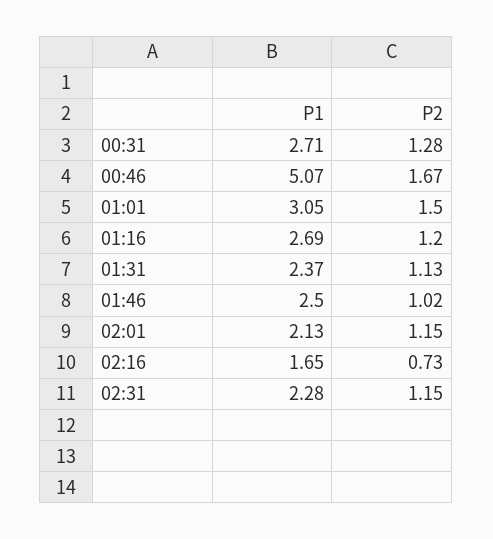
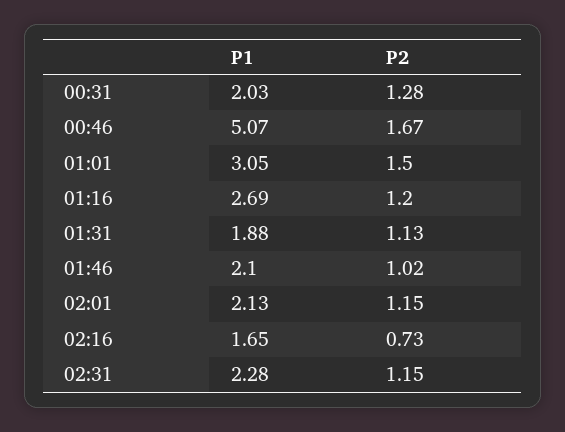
P1, 00:31: 2.71 -> 2.03
P1, 01:31: 2.37 -> 1.88
P1, 01:46: 2.5 -> 2.1

